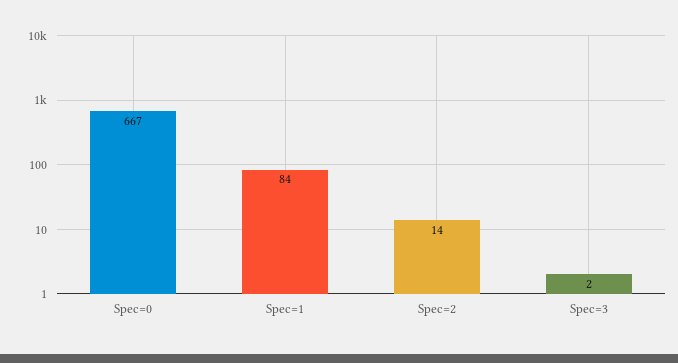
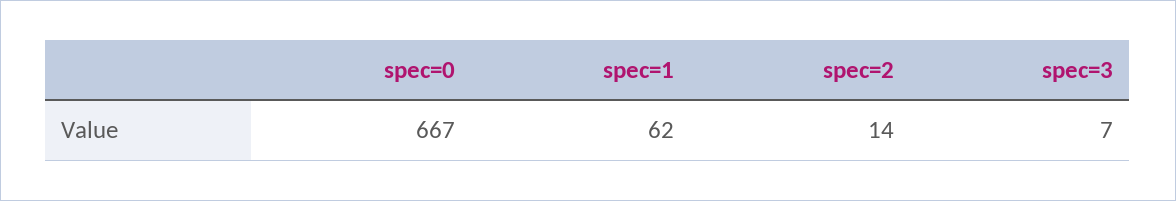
Spec=1: 84 -> 62
Spec=3: 2 -> 7

